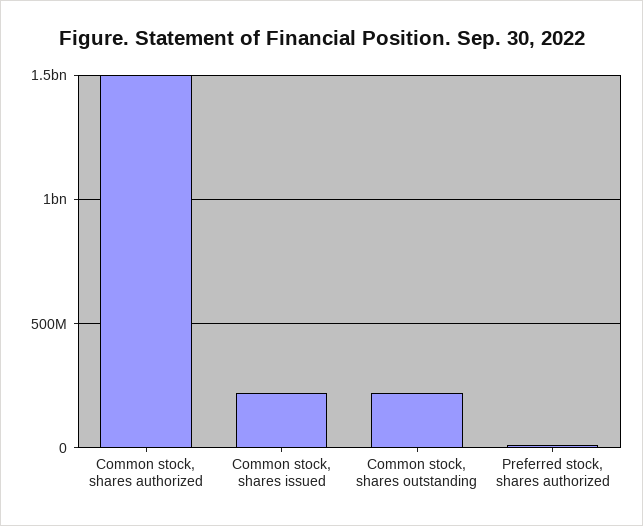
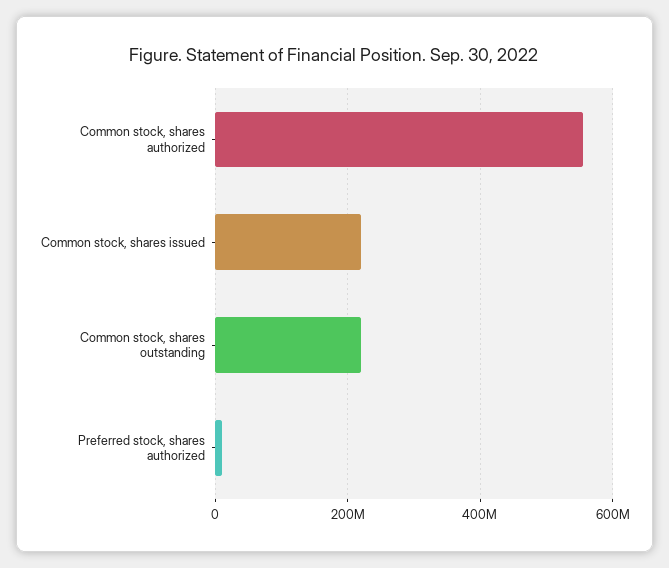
Common stock, shares authorized: 1500000000 -> 560000000

